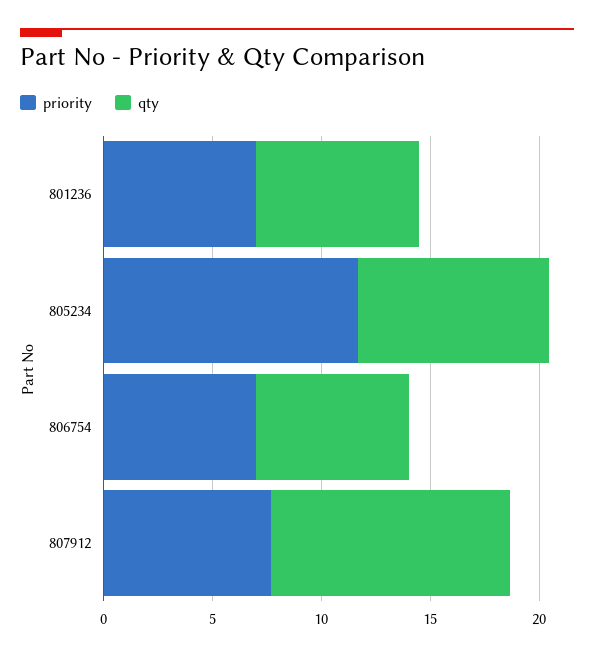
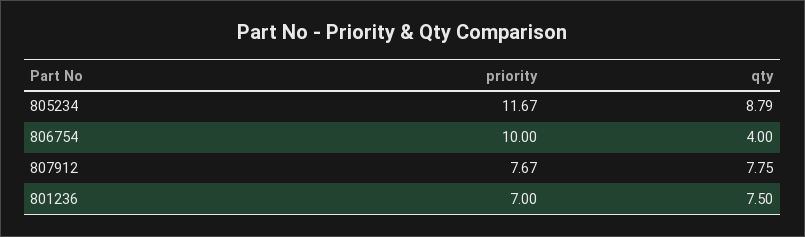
priority, 806754: 7 -> 10
qty, 806754: 7 -> 4
qty, 807912: 11 -> 7.75

